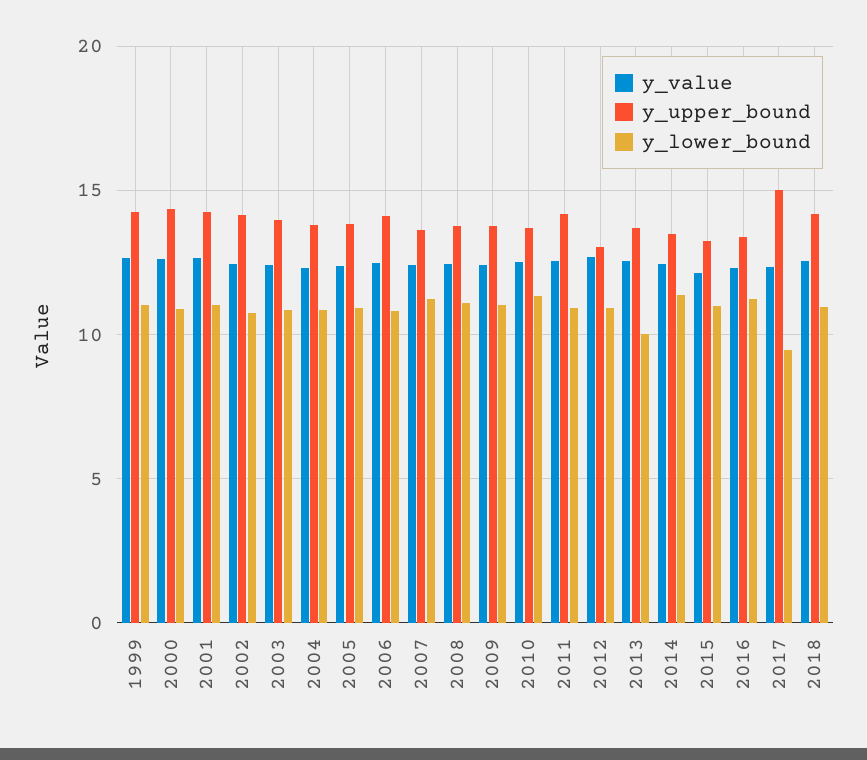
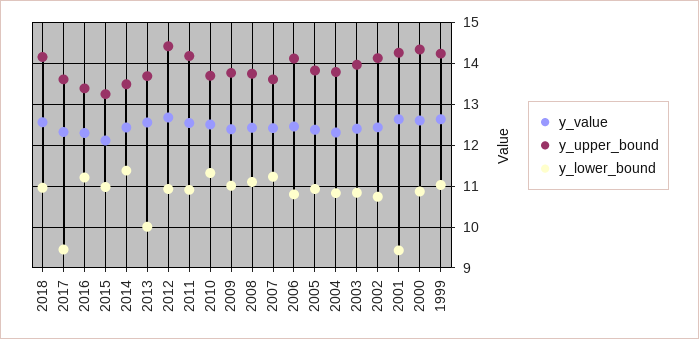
y_lower_bound, 2001: 11 -> 9.4
y_upper_bound, 2012: 13 -> 14.4
y_upper_bound, 2017: 15 -> 13.6

